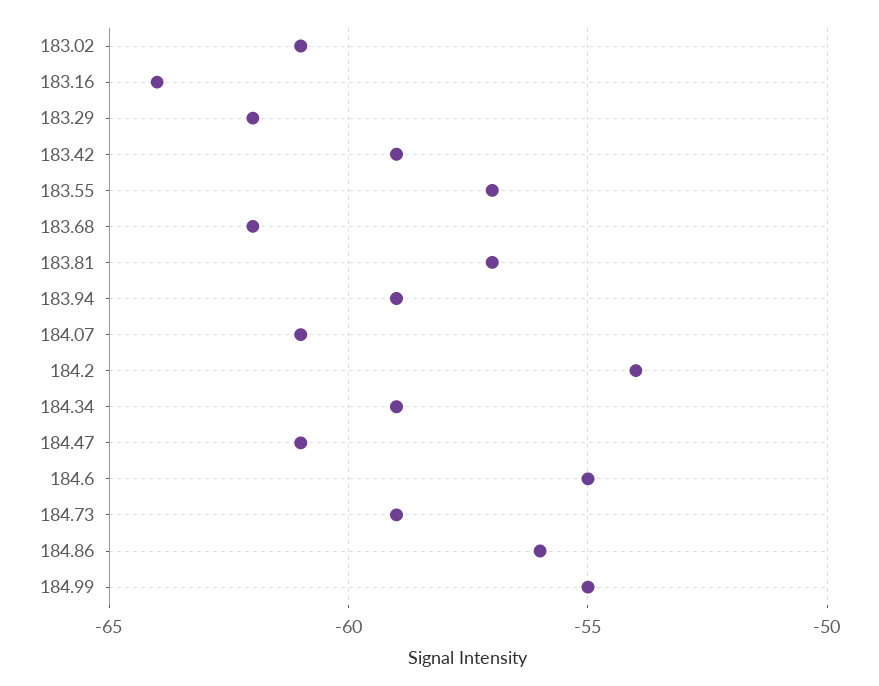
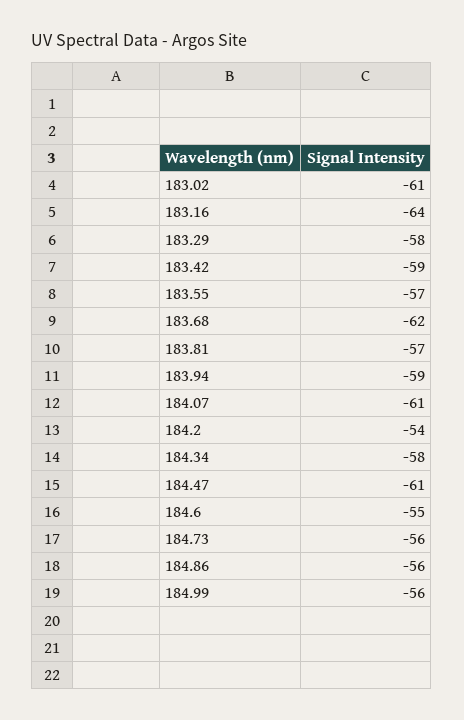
183.29: -62 -> -58
184.34: -59 -> -58
184.73: -59 -> -56
184.99: -55 -> -56

